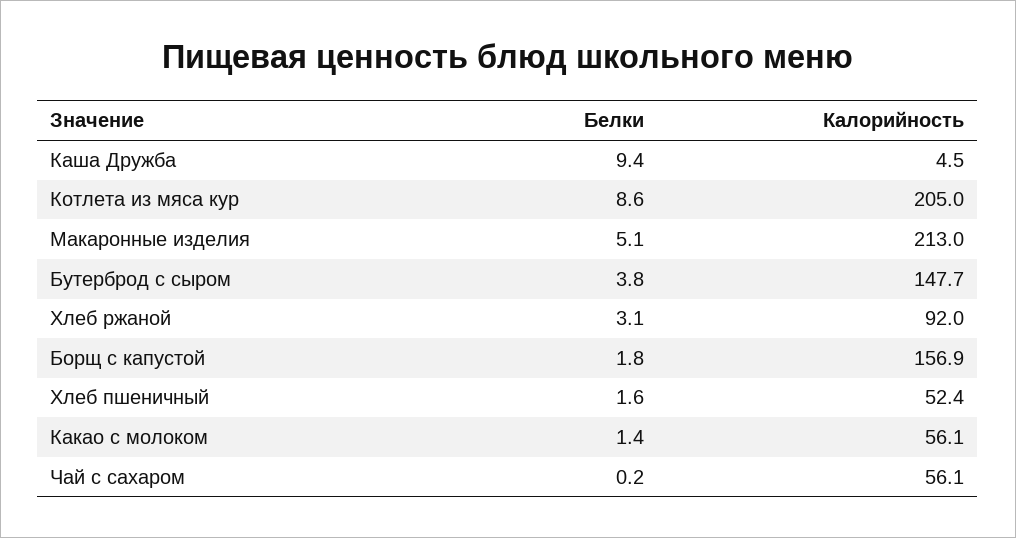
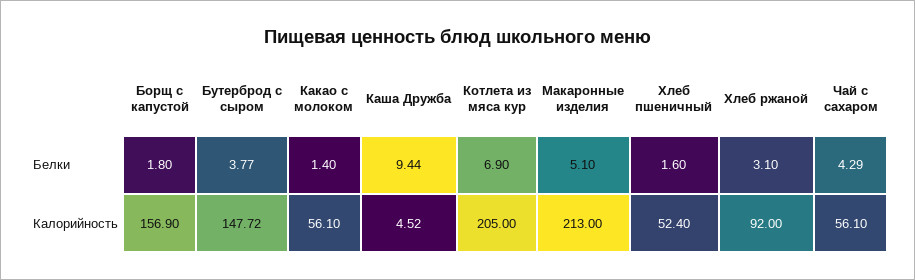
Белки, Котлета из мяса кур: 8.6 -> 6.9
Белки, Чай с сахаром: 0.2 -> 4.29

